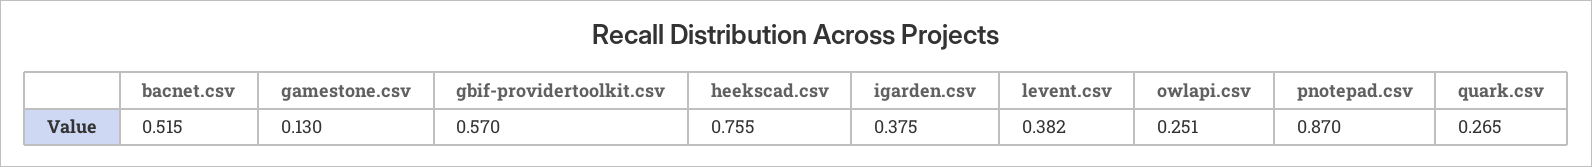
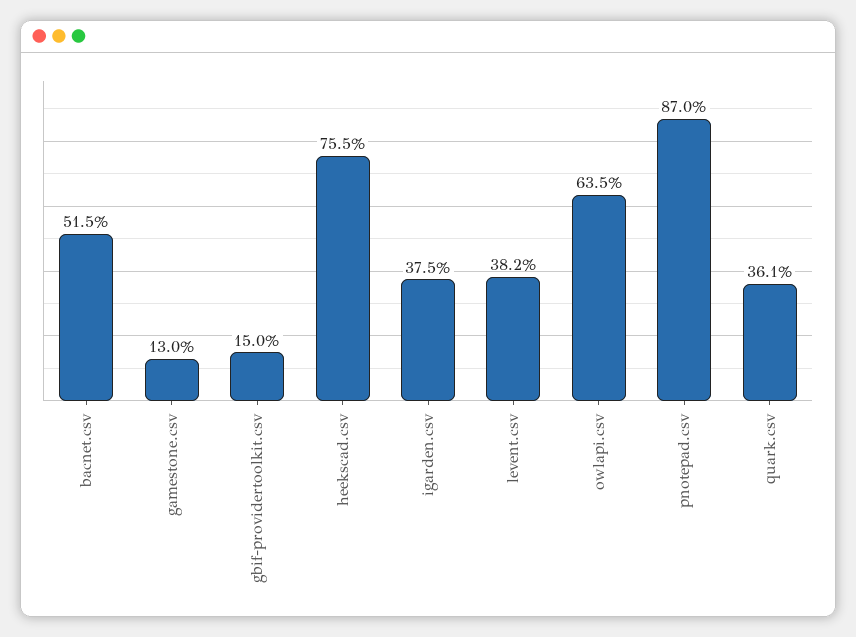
gbif-providertoolkit.csv: 0.57 -> 0.15
owlapi.csv: 0.251 -> 0.635
quark.csv: 0.265 -> 0.361

